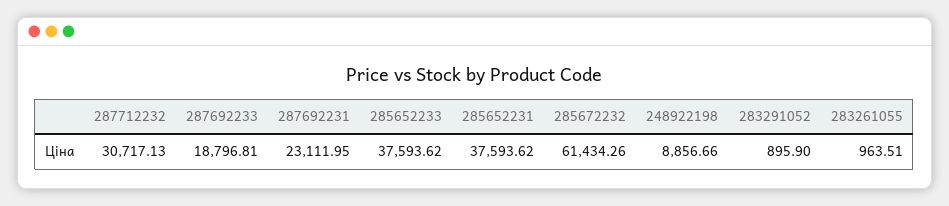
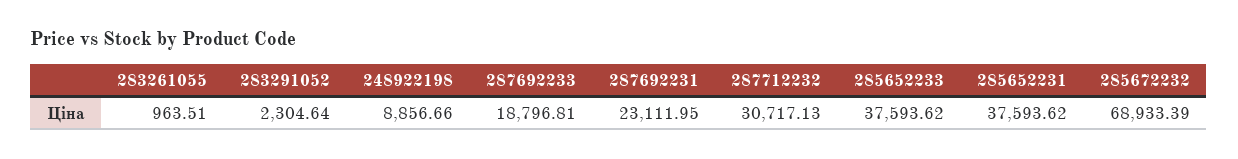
285672232: 61434.26 -> 68933.39
283291052: 895.9 -> 2304.64

